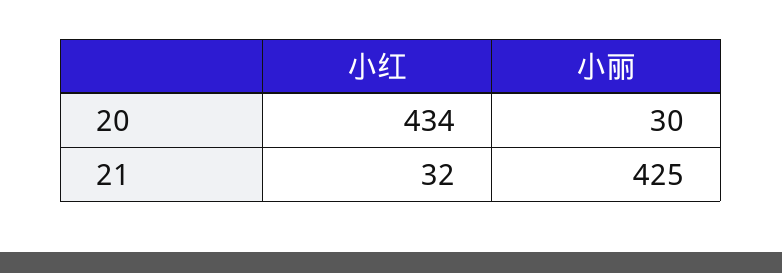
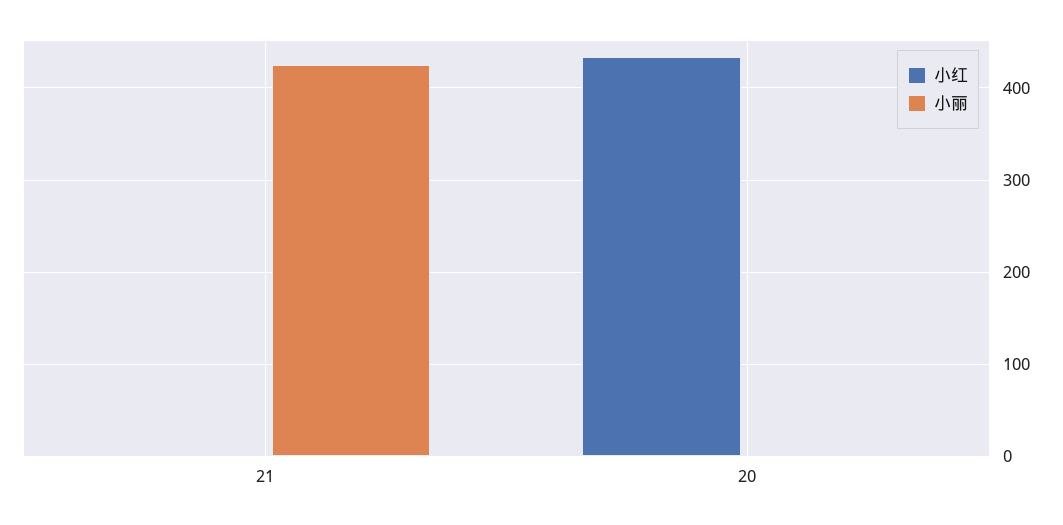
小丽, 20: 30 -> 0
小红, 21: 32 -> 0

